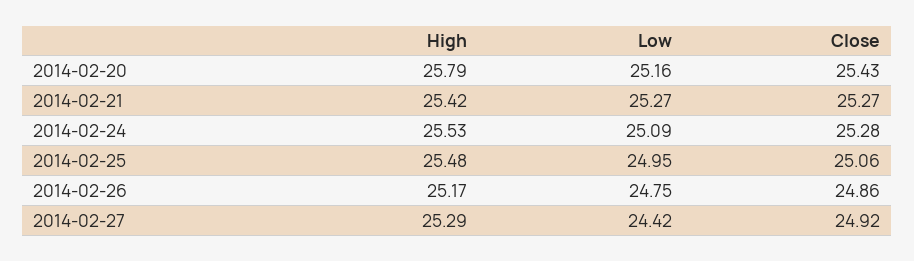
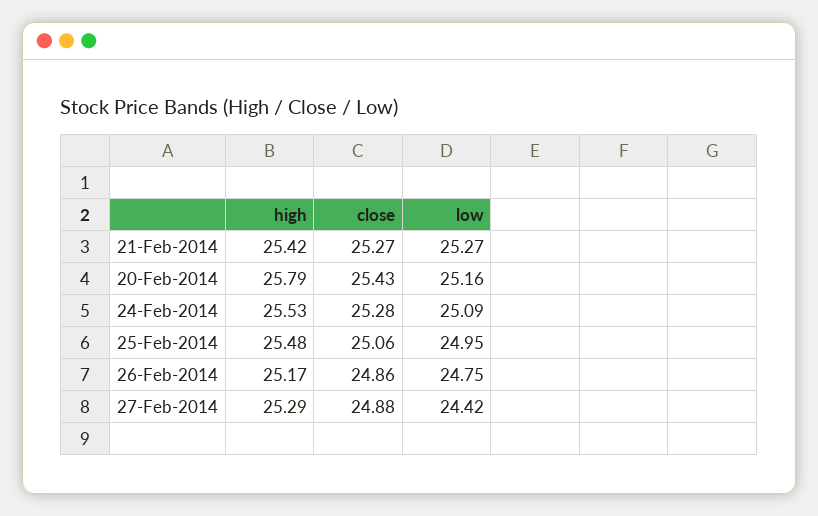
Close, 2014-02-27: 24.92 -> 24.88

